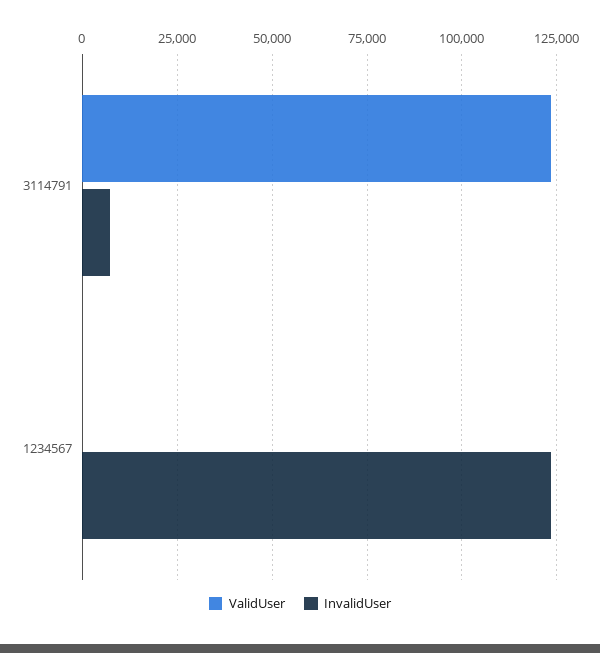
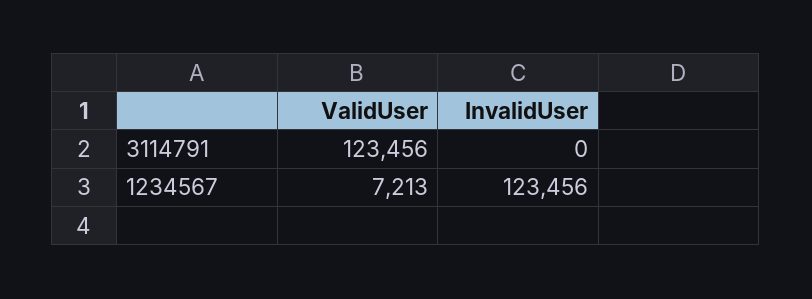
InvalidUser, 3114791: 7500 -> 0
ValidUser, 1234567: 0 -> 7213

